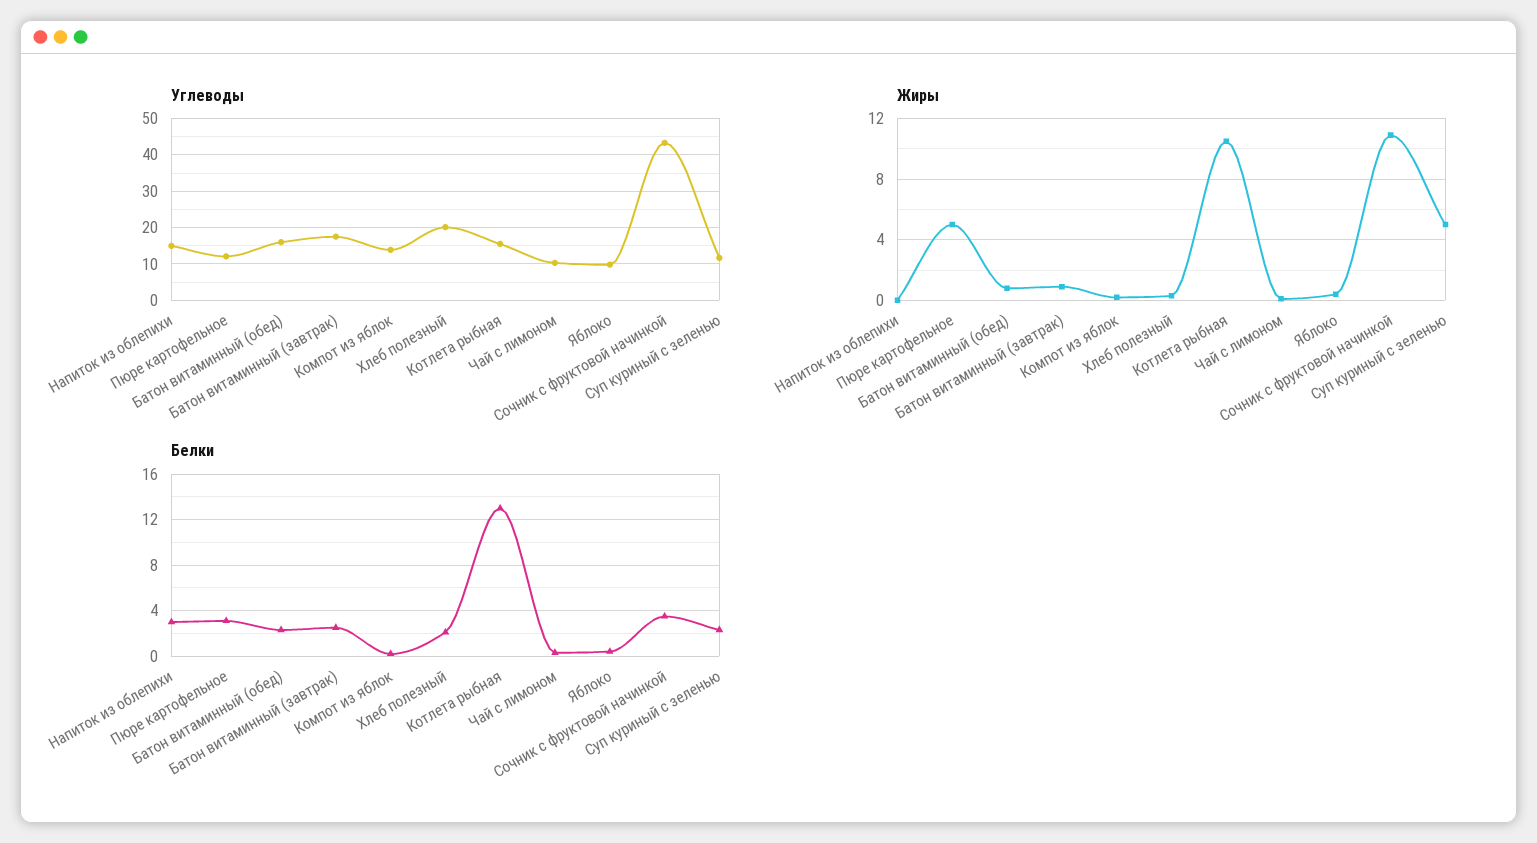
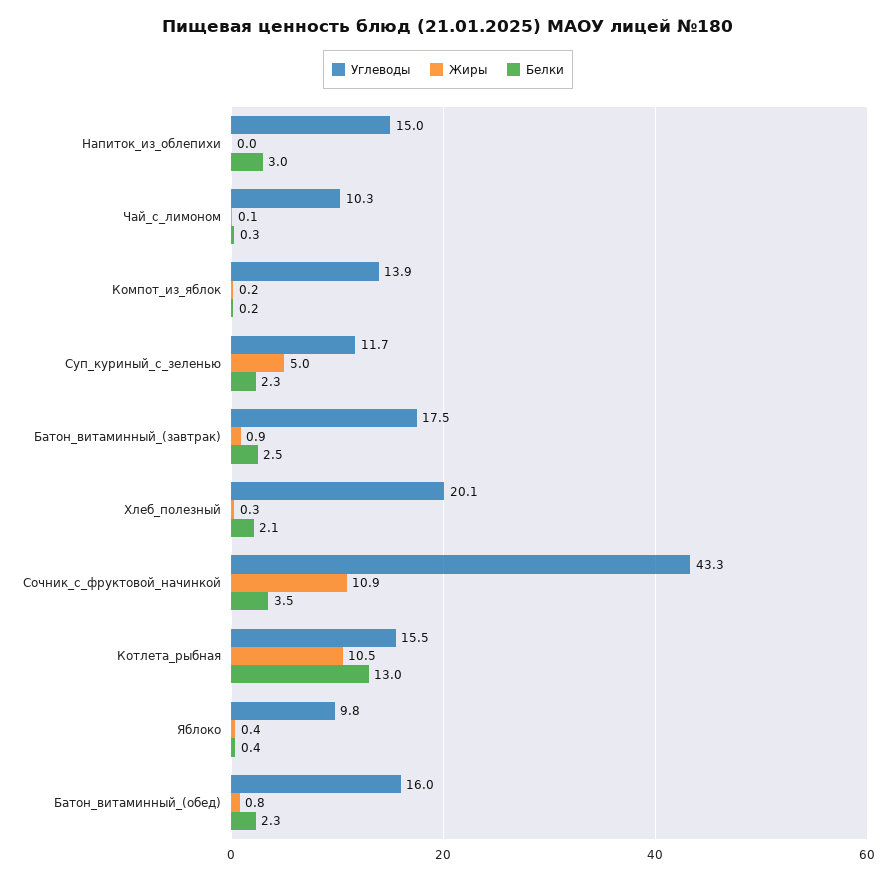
Углеводы, Пюре картофельное: 12 -> none
Жиры, Пюре картофельное: 5 -> none
Белки, Пюре картофельное: 3 -> none

